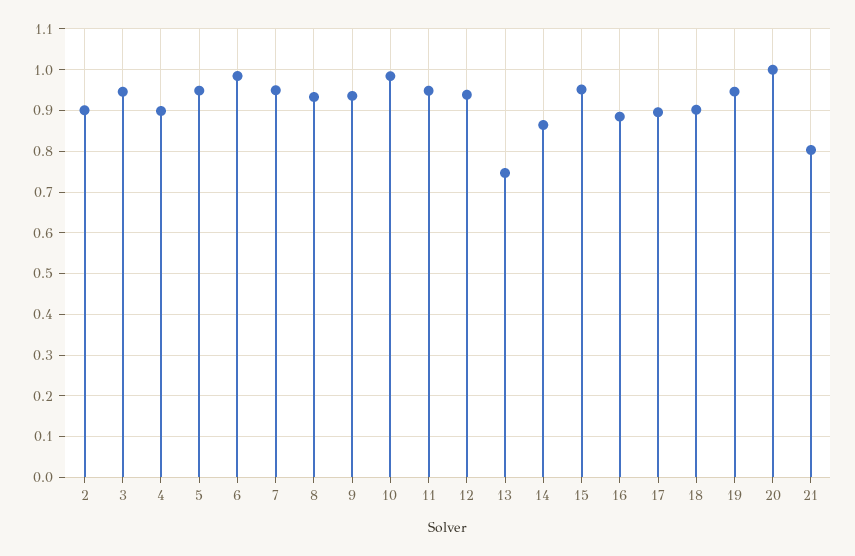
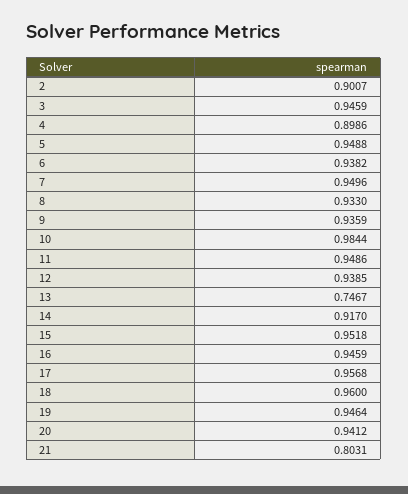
6: 0.98 -> 0.9382
14: 0.86 -> 0.917
16: 0.88 -> 0.9459
17: 0.9 -> 0.9568
18: 0.9 -> 0.96
20: 1 -> 0.9412

